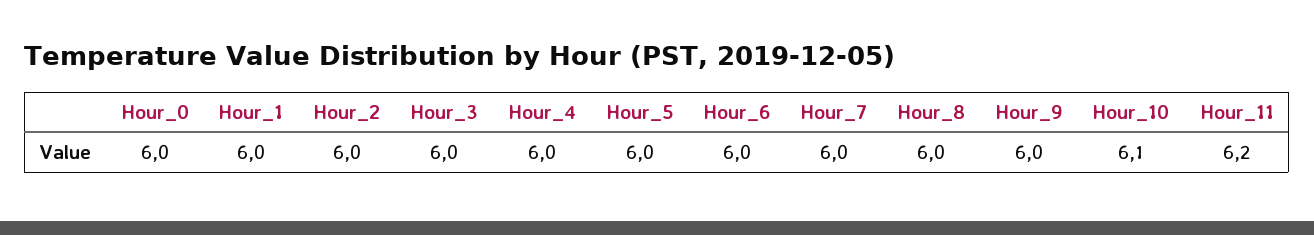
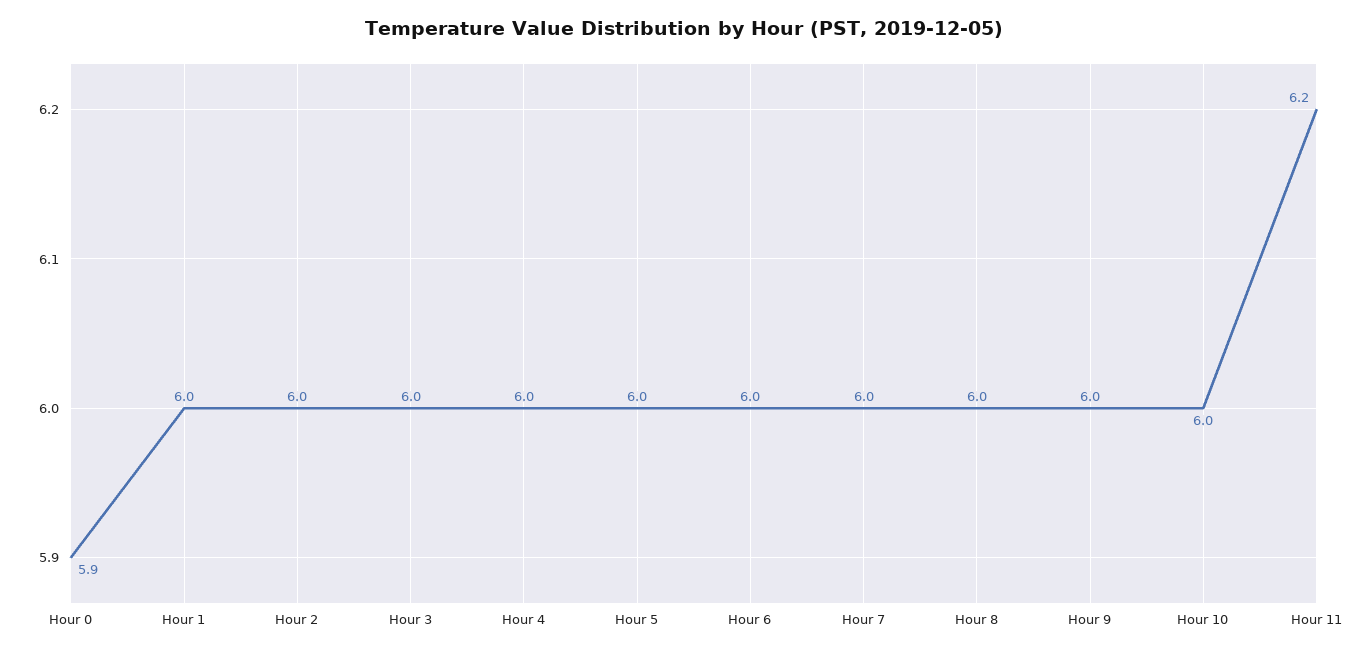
Hour_0: 6 -> 5.9
Hour_10: 6.1 -> 6

